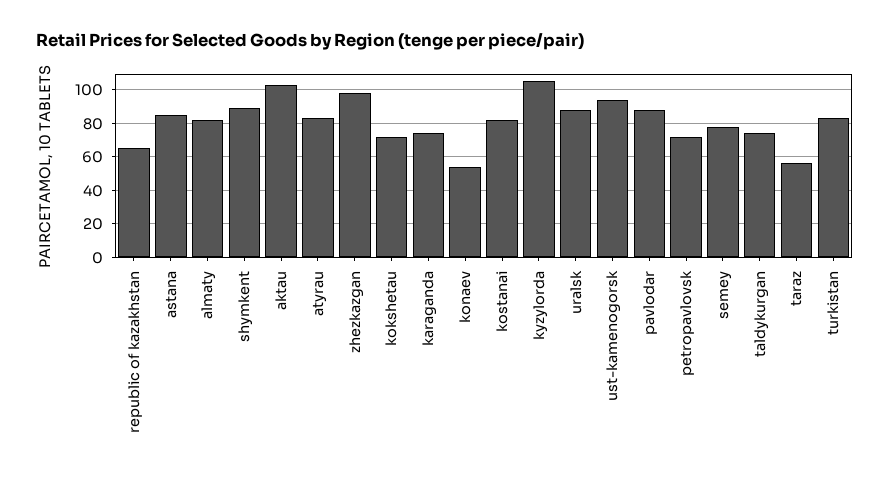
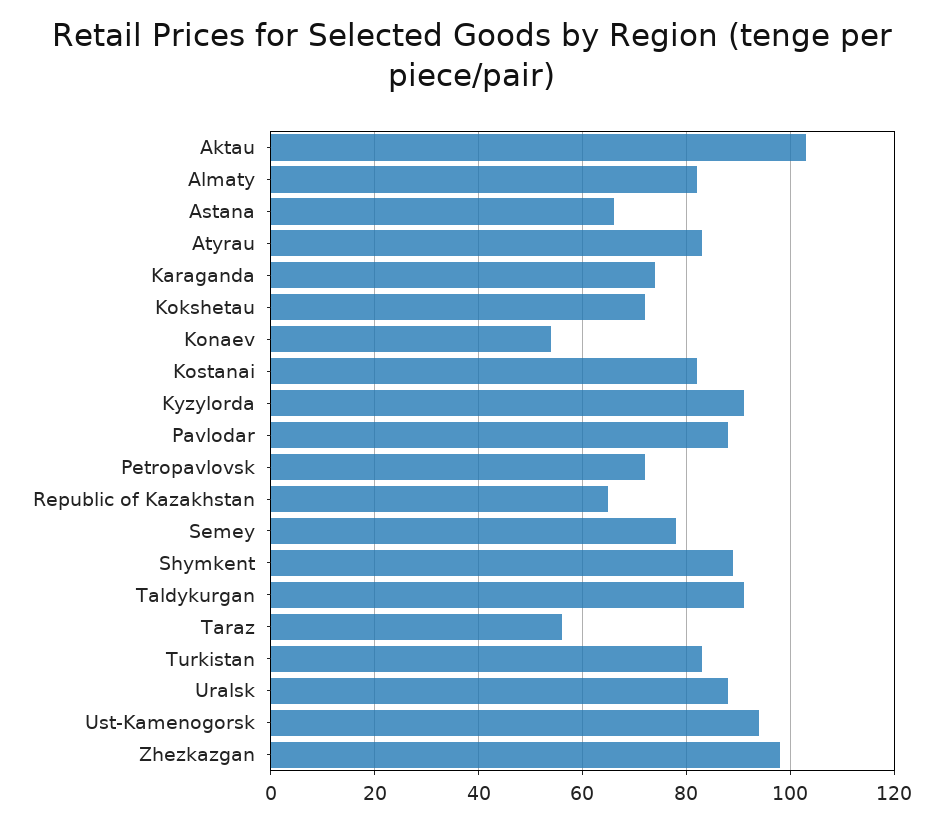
astana: 85 -> 65
kyzylorda: 105 -> 90
taldykurgan: 75 -> 90

